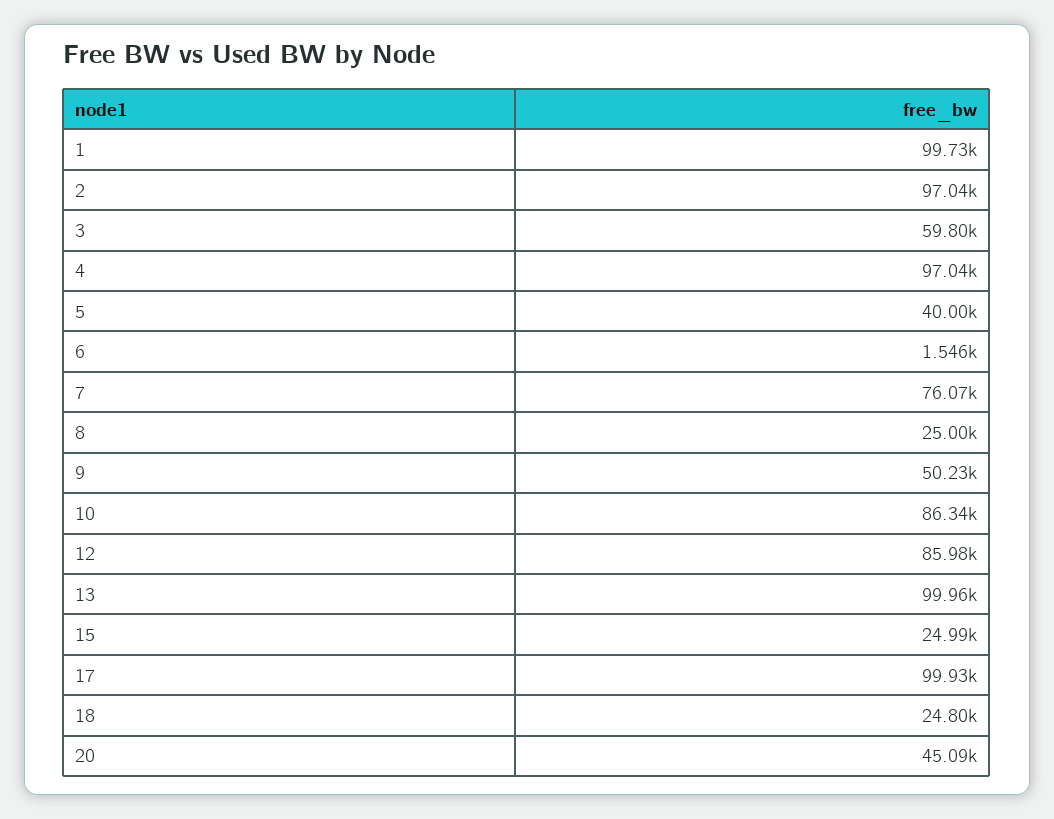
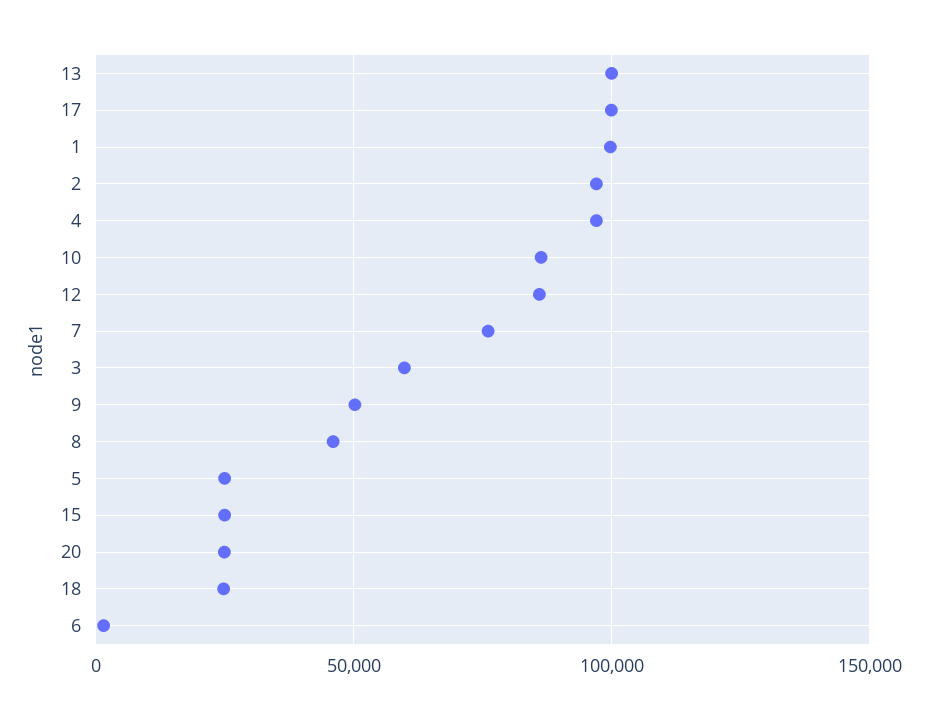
5: 40000 -> 25000
8: 25000 -> 45000
20: 45090 -> 25000

